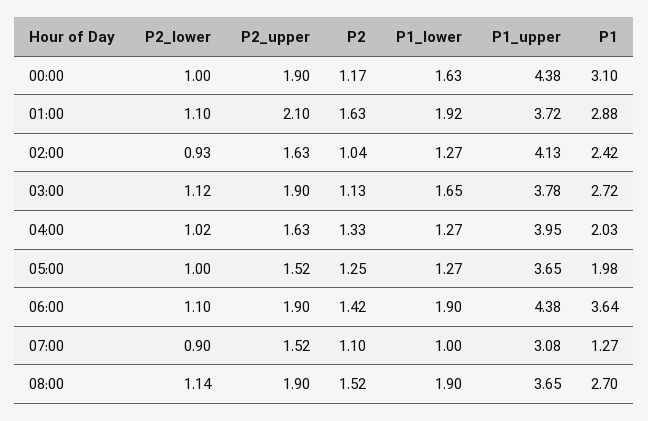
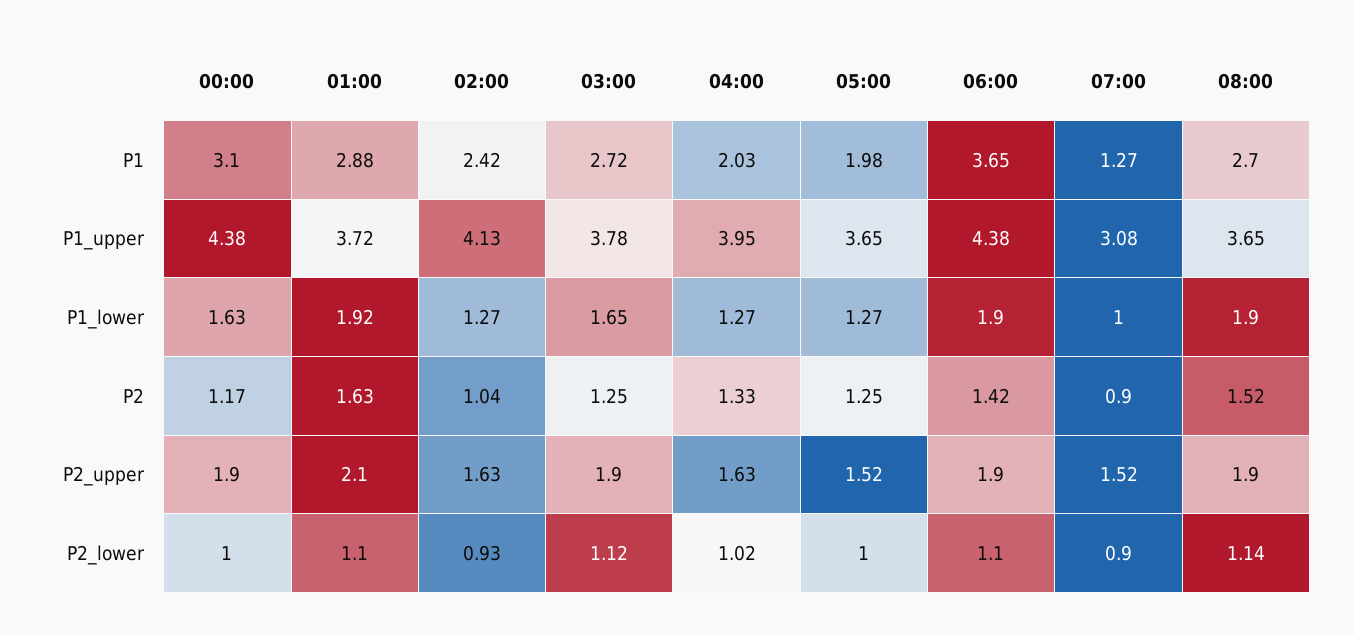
P2, 03:00: 1.13 -> 1.25
P1, 06:00: 3.64 -> 3.65
P2, 07:00: 1.1 -> 0.9

